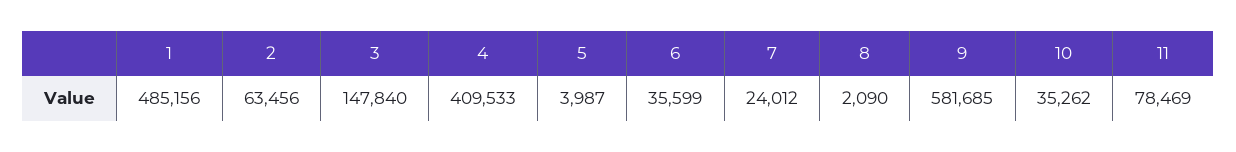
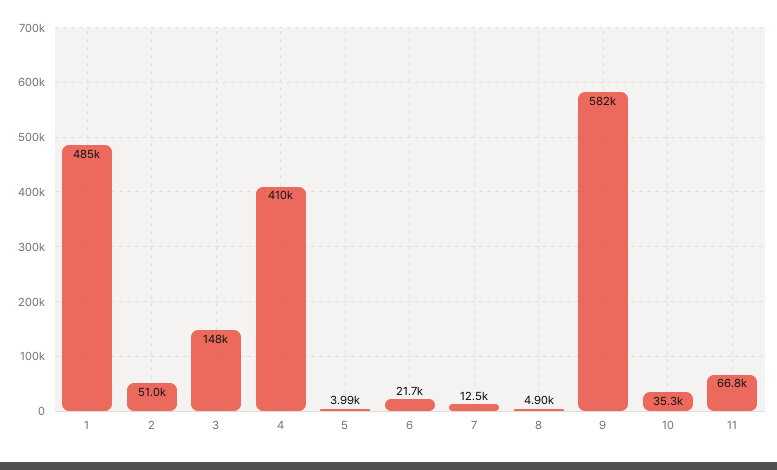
2: 63456 -> 51000
6: 35599 -> 21700
7: 24012 -> 12500
8: 2090 -> 4900
11: 78469 -> 66800

